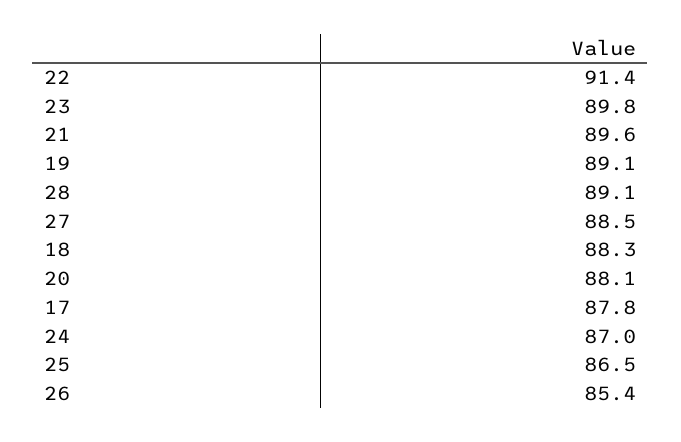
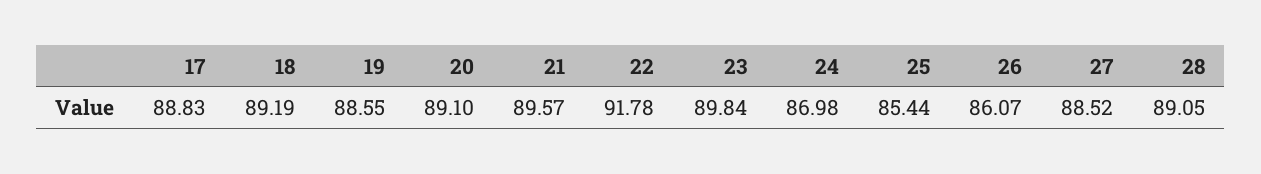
22: 91.4 -> 91.78
19: 89.1 -> 88.55
18: 88.3 -> 89.19
20: 88.1 -> 89.1
17: 87.8 -> 88.83
25: 86.5 -> 85.44
26: 85.4 -> 86.07

